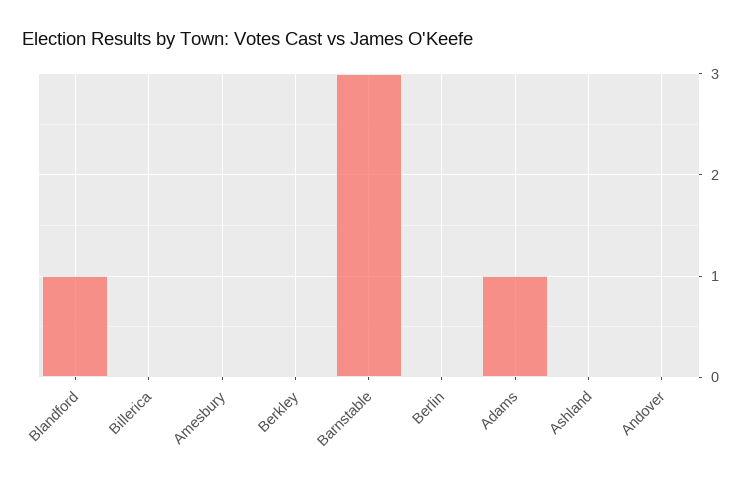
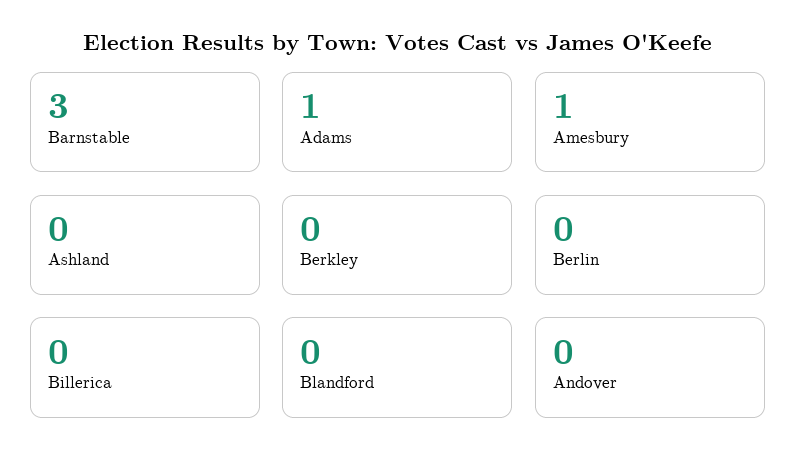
Blandford: 1 -> 0
Amesbury: 0 -> 1

